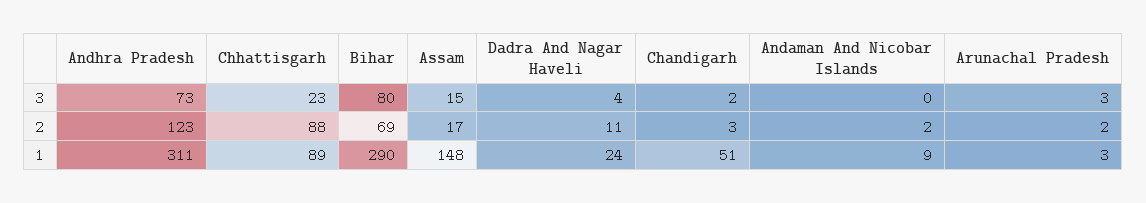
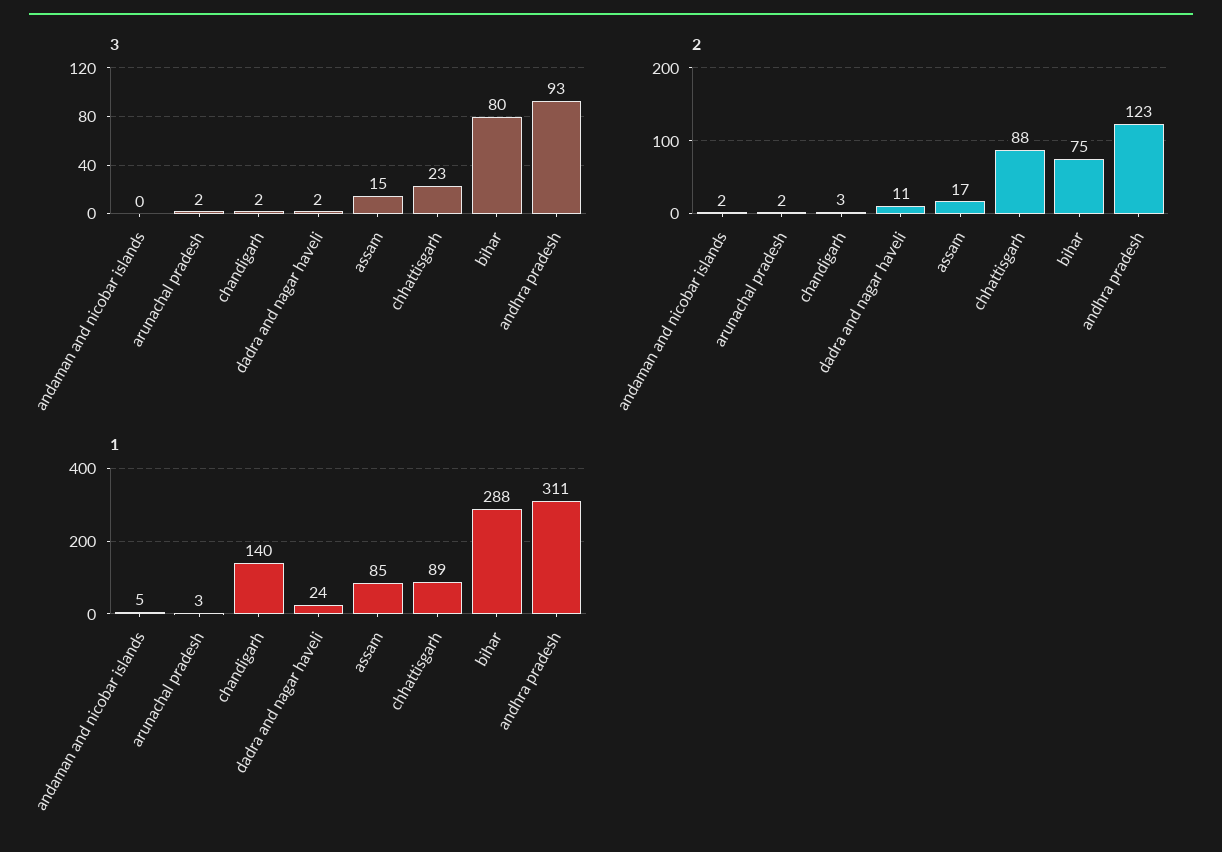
3, Andhra Pradesh: 73 -> 93
3, Dadra And Nagar Haveli: 4 -> 2
3, Arunachal Pradesh: 3 -> 2
2, Bihar: 69 -> 75
1, Bihar: 290 -> 288
1, Assam: 148 -> 85
1, Chandigarh: 51 -> 140
1, Andaman And Nicobar Islands: 9 -> 5

